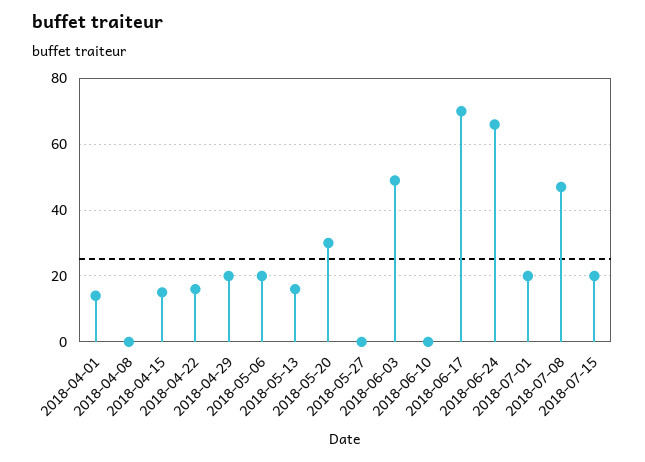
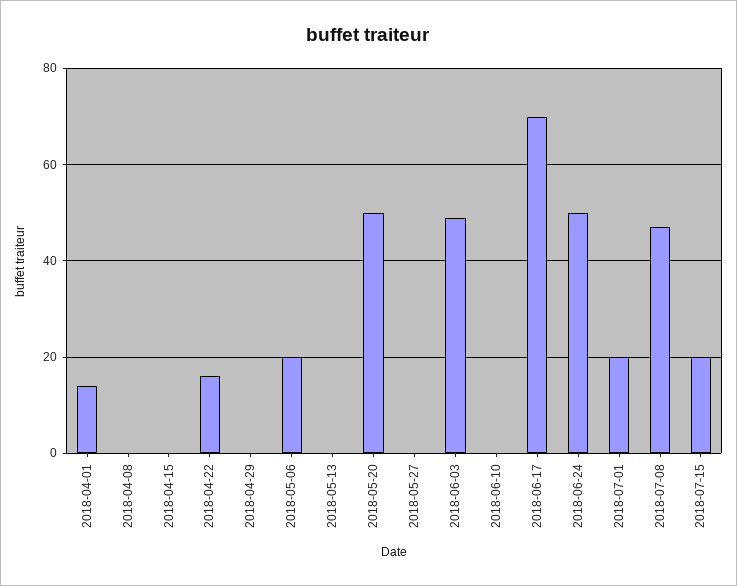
2018-04-15: 15 -> 0
2018-04-29: 20 -> 0
2018-05-13: 15 -> 0
2018-05-20: 30 -> 50
2018-06-24: 65 -> 50

